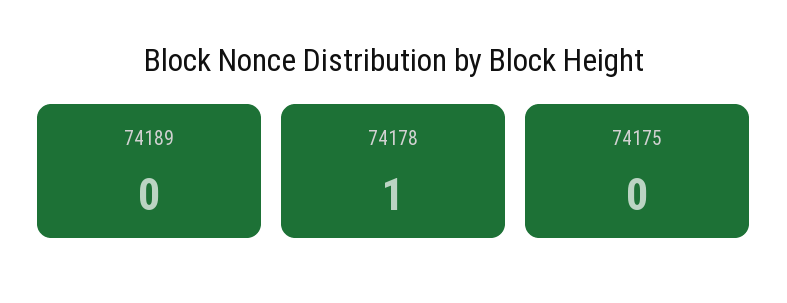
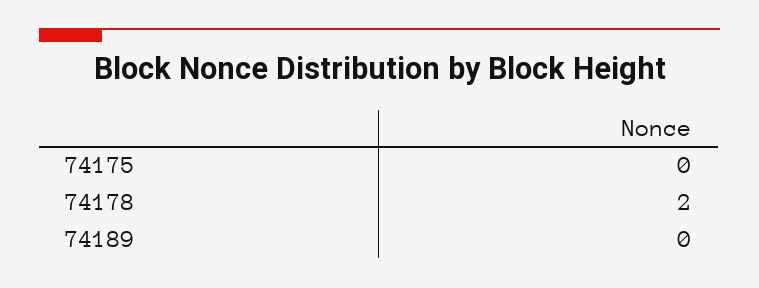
74178: 1 -> 2

